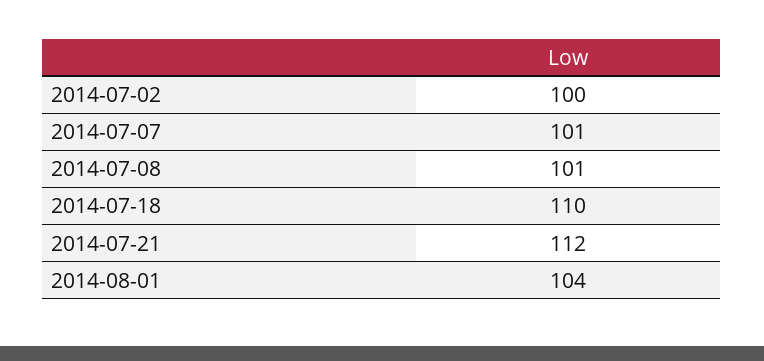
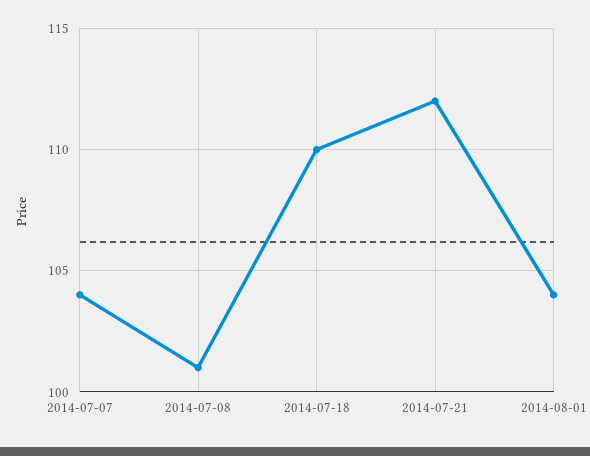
2014-07-02: 100 -> none
2014-07-07: 101 -> 104

